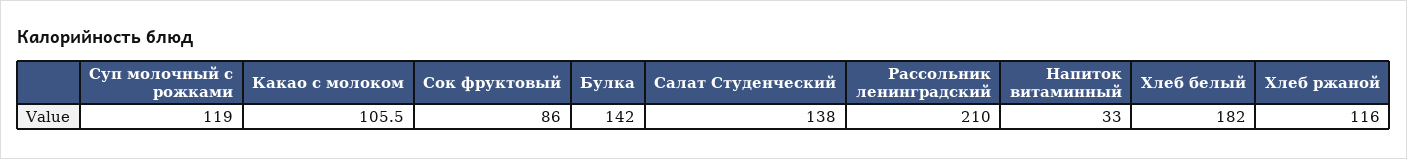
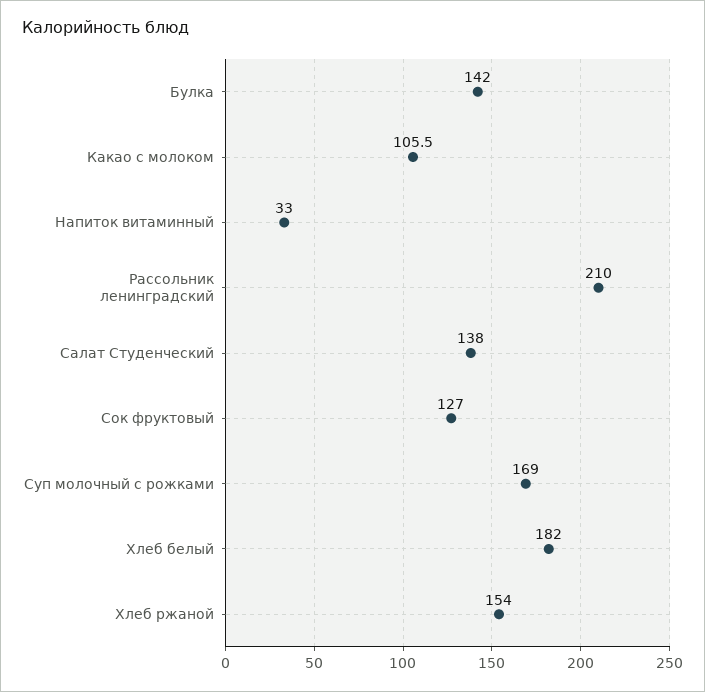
Суп молочный с рожками: 119 -> 169
Сок фруктовый: 86 -> 127
Хлеб ржаной: 116 -> 154

